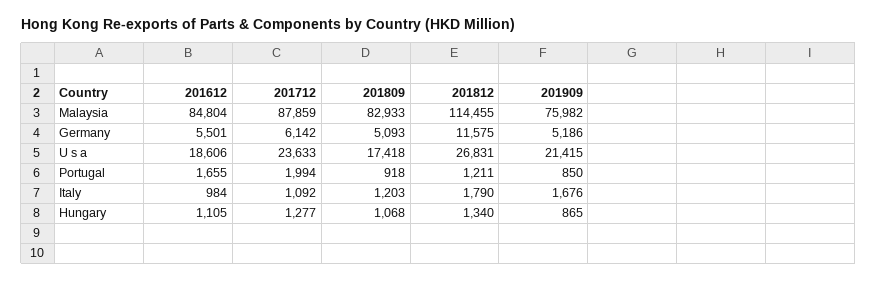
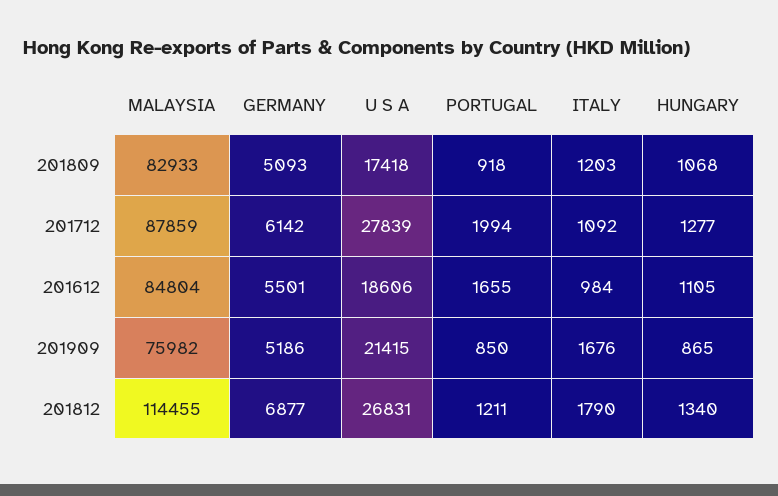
201812, Germany: 11575 -> 6877
201712, U s a: 23633 -> 27839

